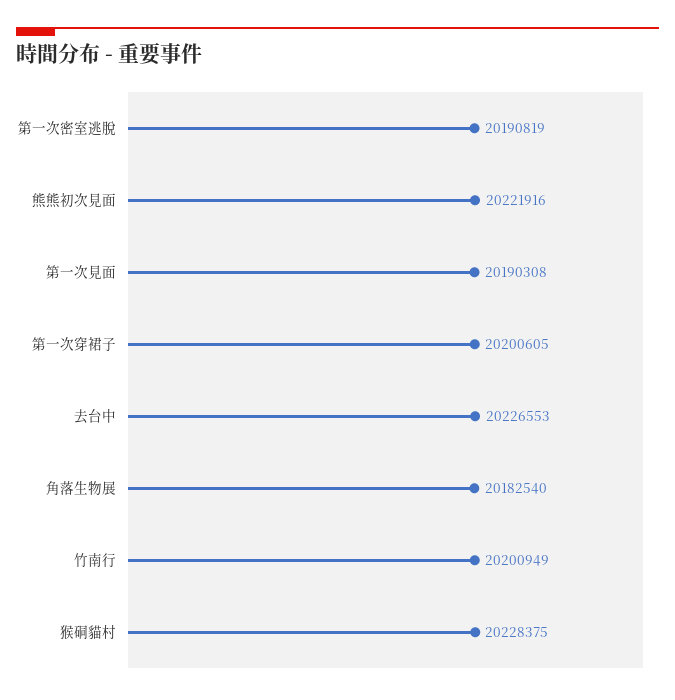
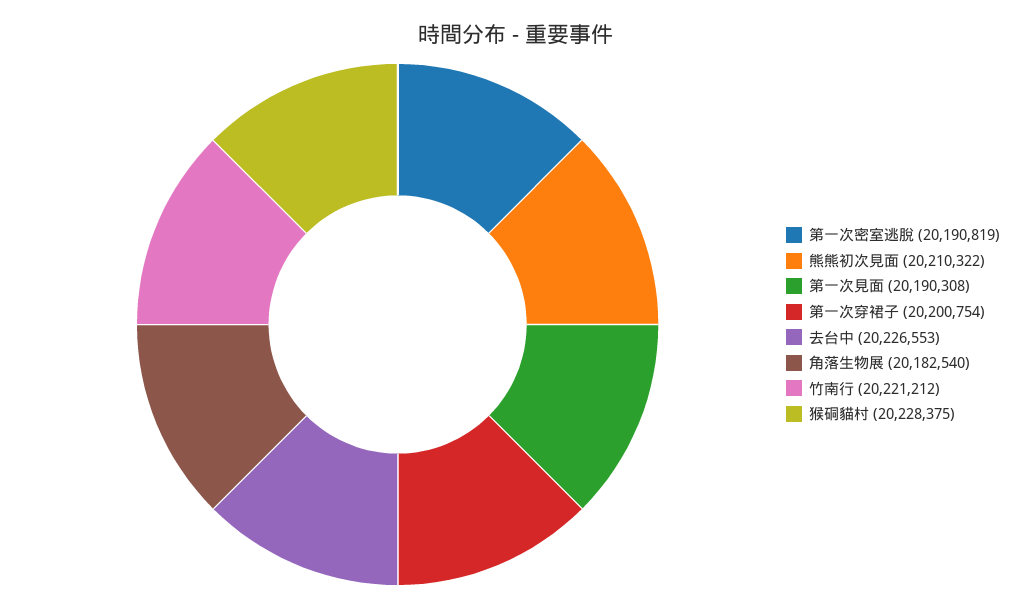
熊熊初次見面: 20221916 -> 20210322
第一次穿裙子: 20200605 -> 20200754
竹南行: 20200949 -> 20221212

